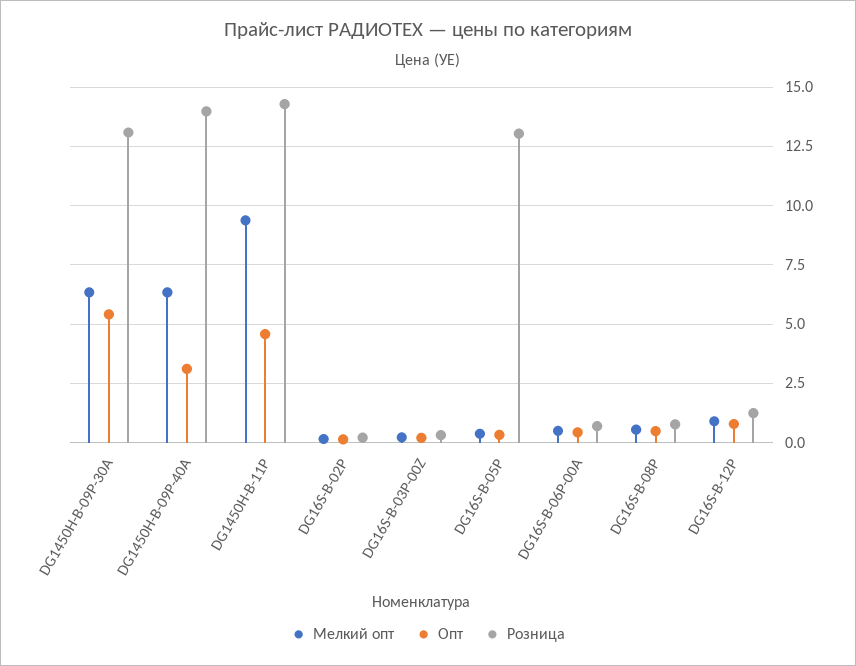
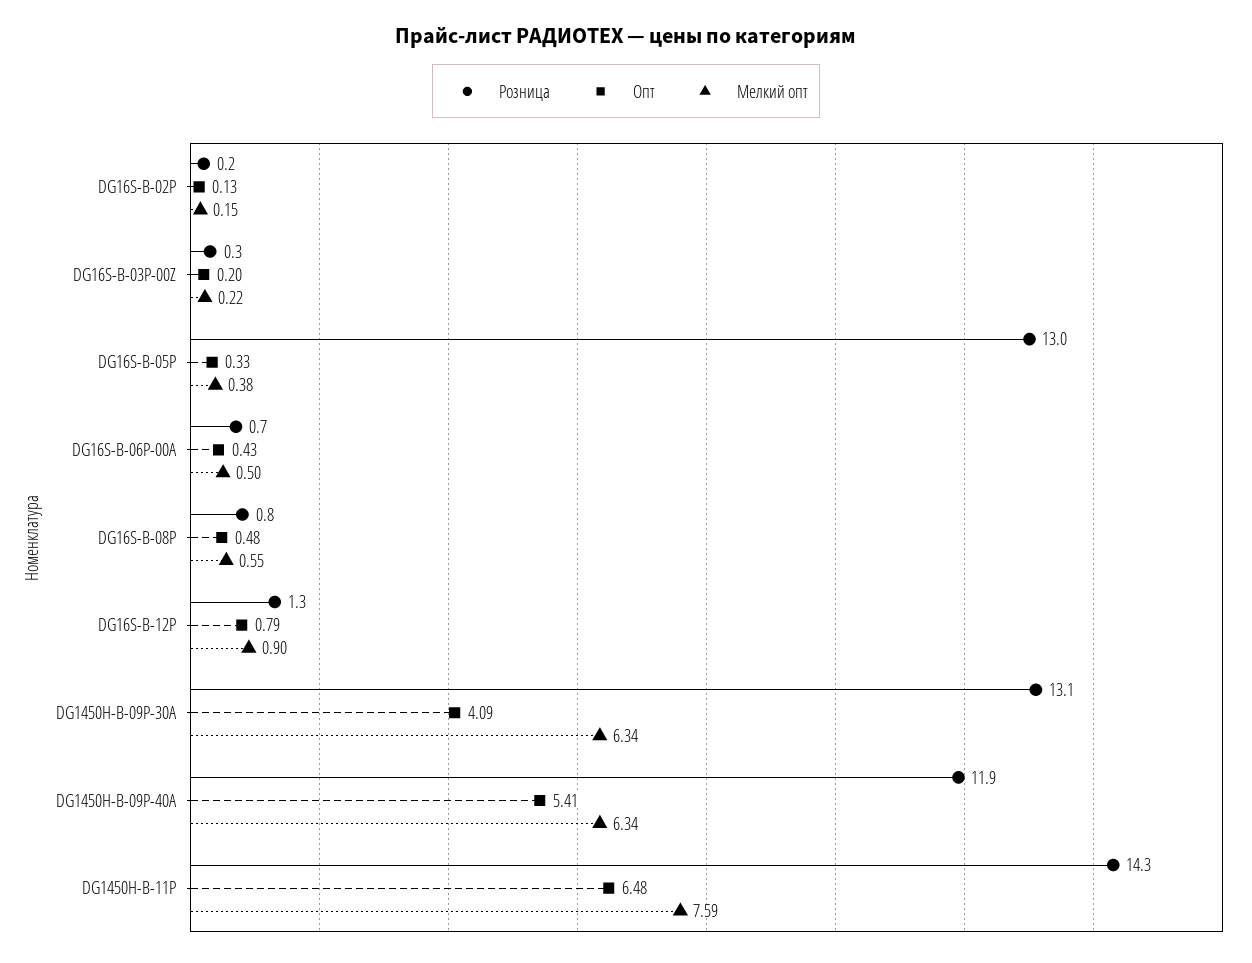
Опт, DG1450H-B-09P-30A: 5.5 -> 4.09
Опт, DG1450H-B-09P-40A: 3 -> 5.41
Розница, DG1450H-B-09P-40A: 14 -> 11.9
Мелкий опт, DG1450H-B-11P: 9.5 -> 7.59
Опт, DG1450H-B-11P: 4.5 -> 6.48

